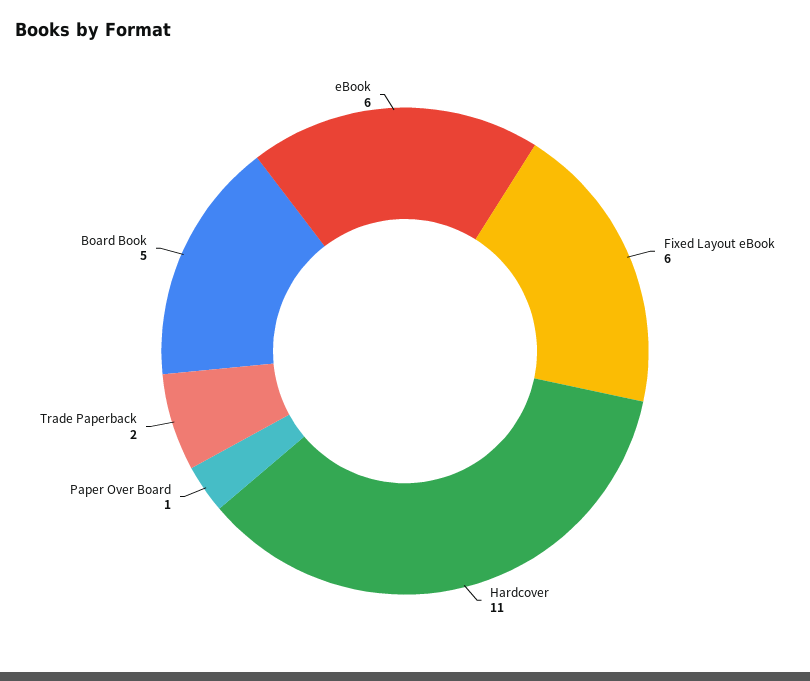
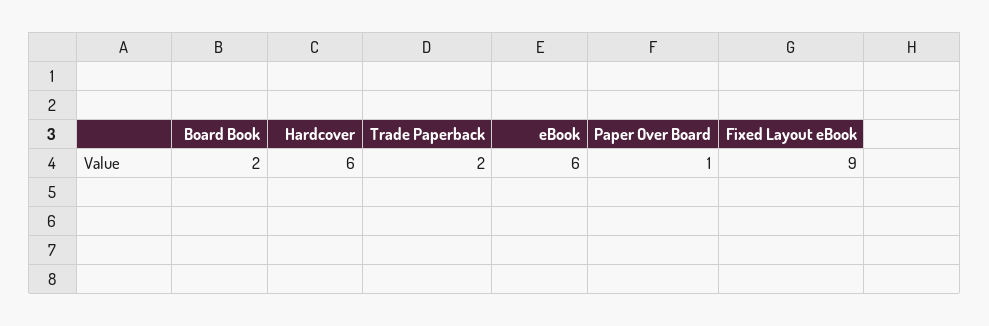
Fixed Layout eBook: 6 -> 9
Hardcover: 11 -> 6
Board Book: 5 -> 2

